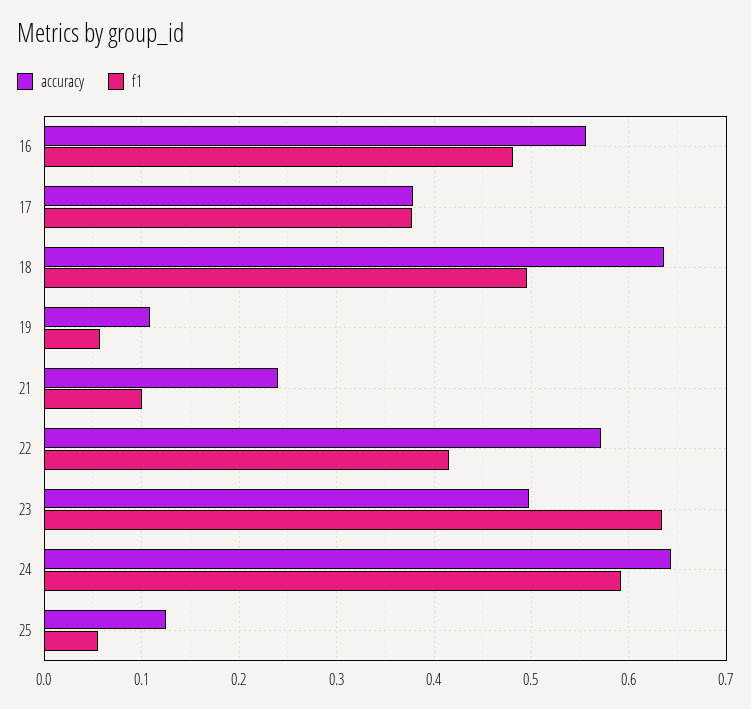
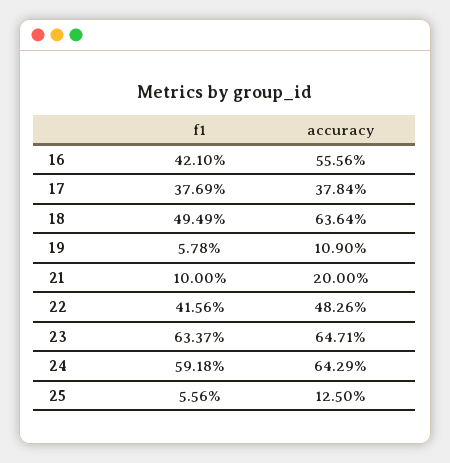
f1, 16: 0.48 -> 0.421
accuracy, 21: 0.24 -> 0.2
accuracy, 22: 0.57 -> 0.4826
accuracy, 23: 0.5 -> 0.6471

